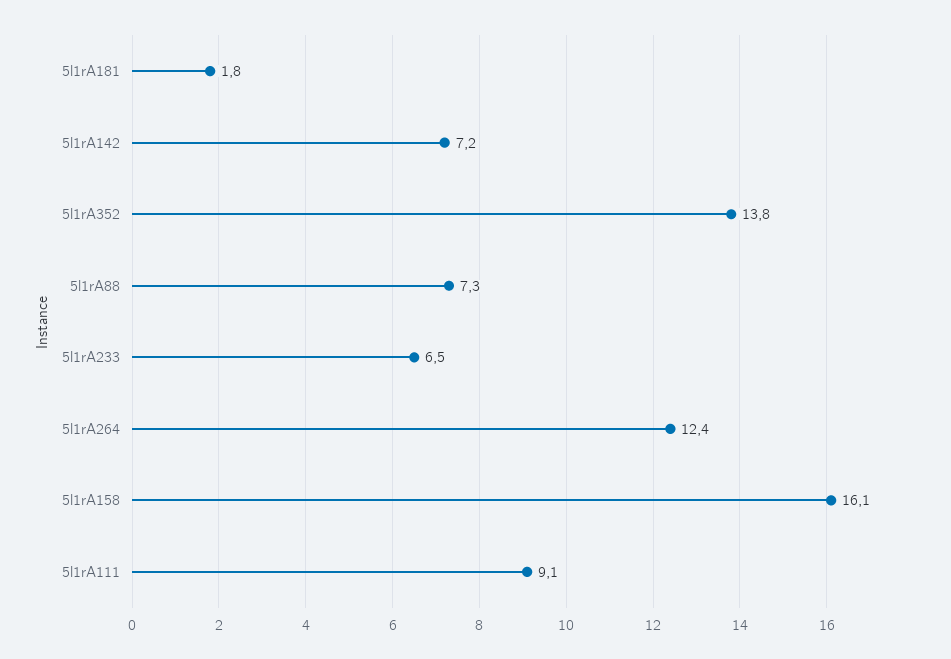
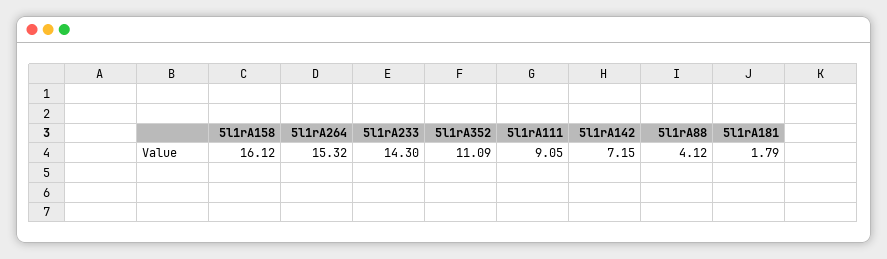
5l1rA352: 13.8 -> 11.09
5l1rA88: 7.3 -> 4.12
5l1rA233: 6.5 -> 14.3
5l1rA264: 12.4 -> 15.32

